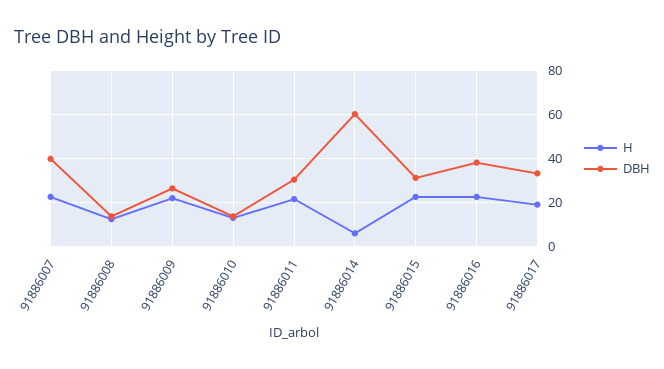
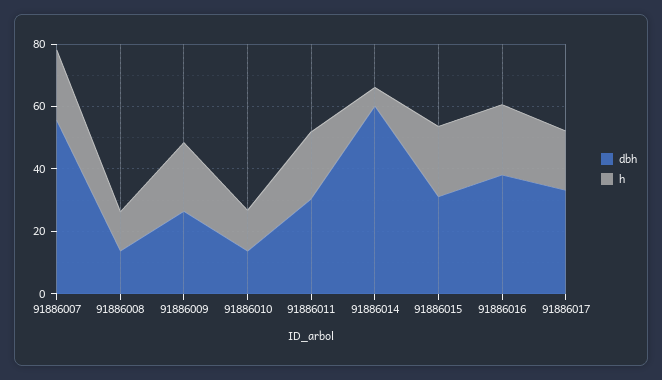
DBH, 91886007: 40 -> 55

